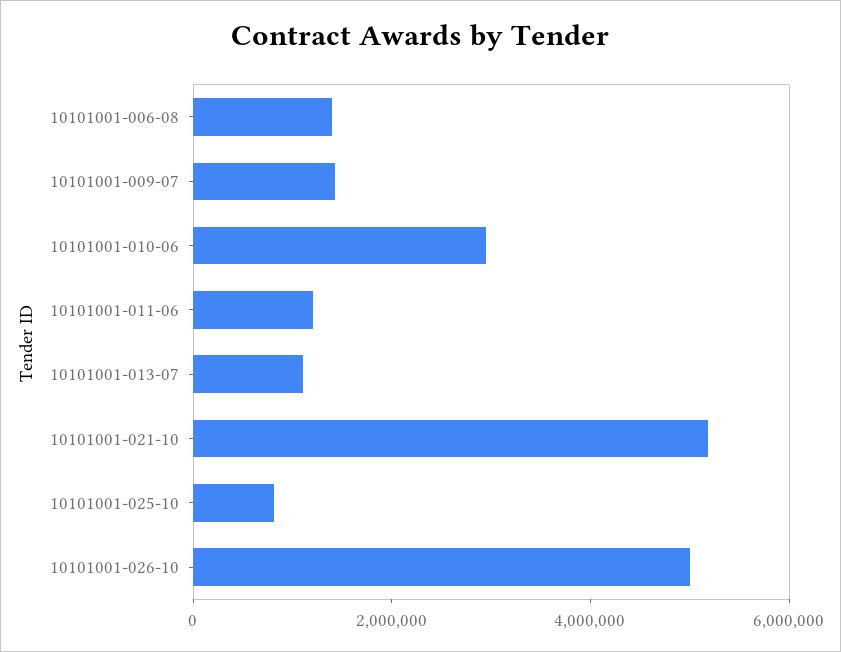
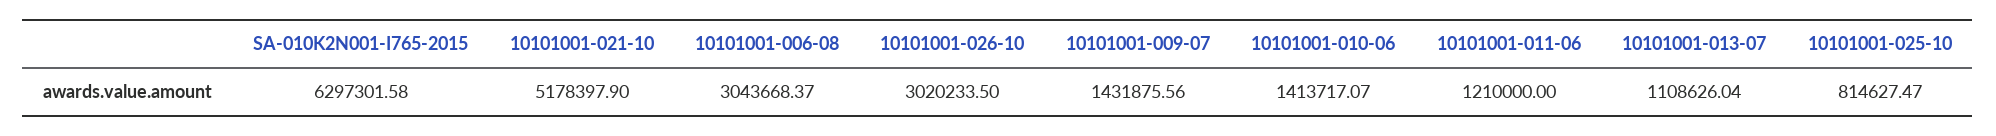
10101001-006-08: 1500000 -> 3043668.37
10101001-010-06: 3000000 -> 1413717.07
10101001-026-10: 5000000 -> 3020233.5
SA-010K2N001-I765-2015: none -> 6297301.58

